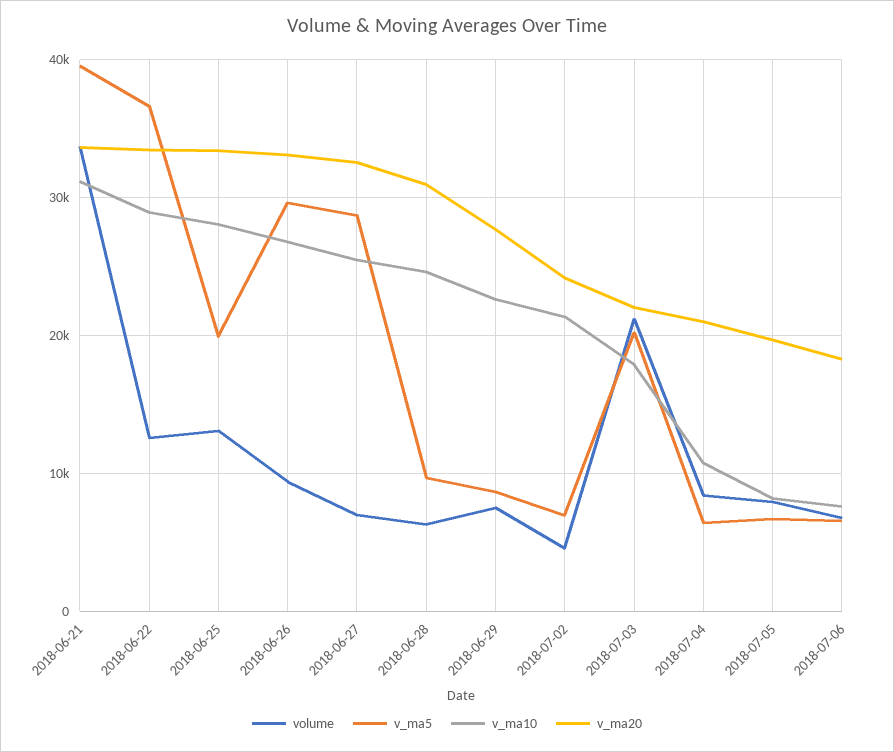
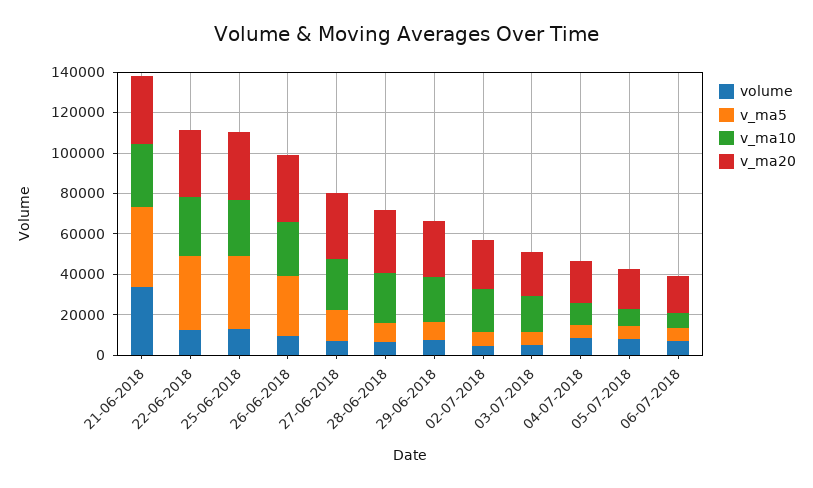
v_ma5, 2018-06-25: 20000 -> 35000
v_ma5, 2018-06-27: 29000 -> 15000
volume, 2018-07-03: 21000 -> 5000
v_ma5, 2018-07-03: 20000 -> 5000

